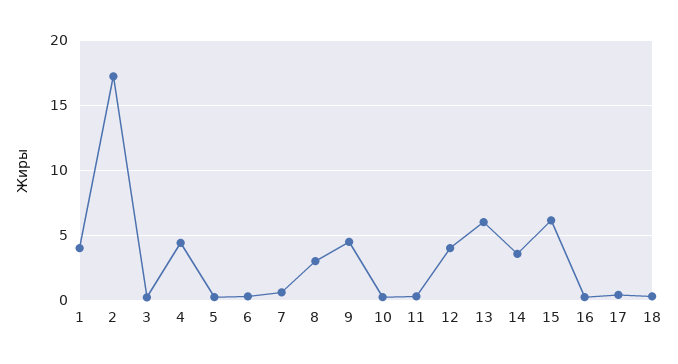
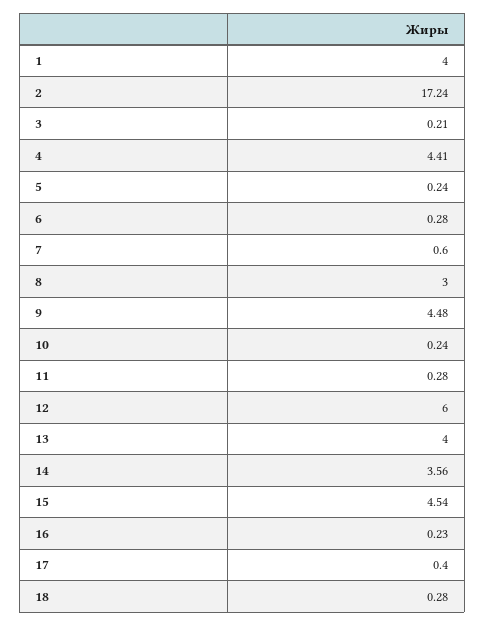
12: 4 -> 6
13: 6 -> 4
15: 6 -> 4.54

